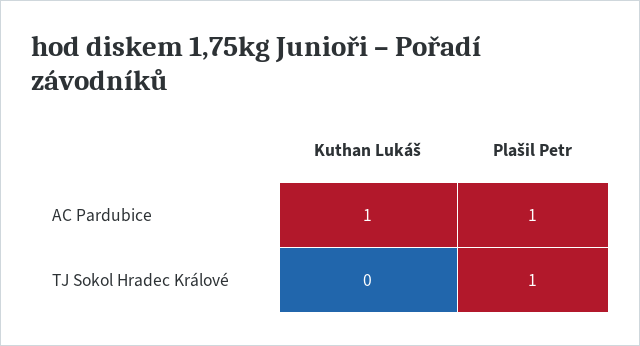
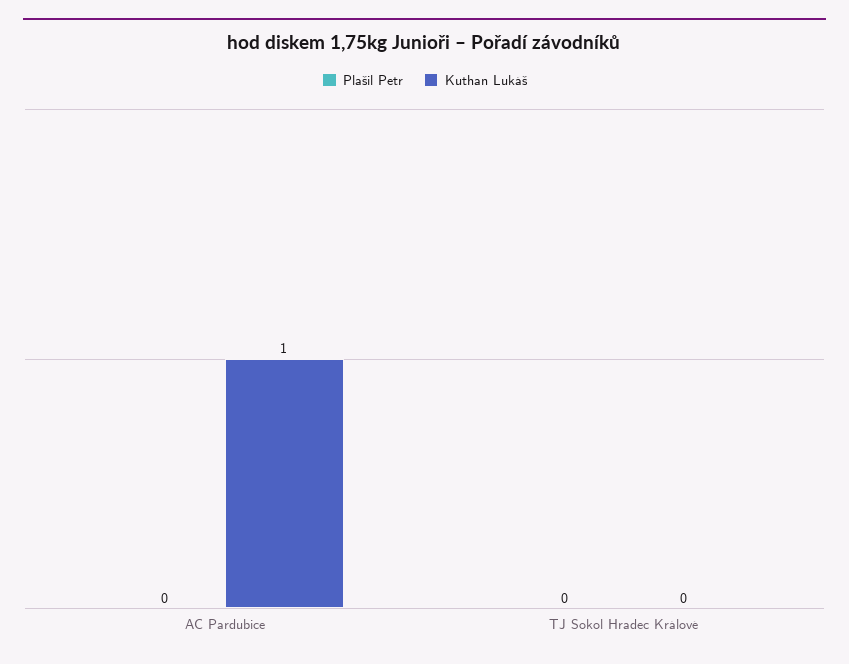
Plašil Petr, AC Pardubice: 1 -> 0
Plašil Petr, TJ Sokol Hradec Králové: 1 -> 0

